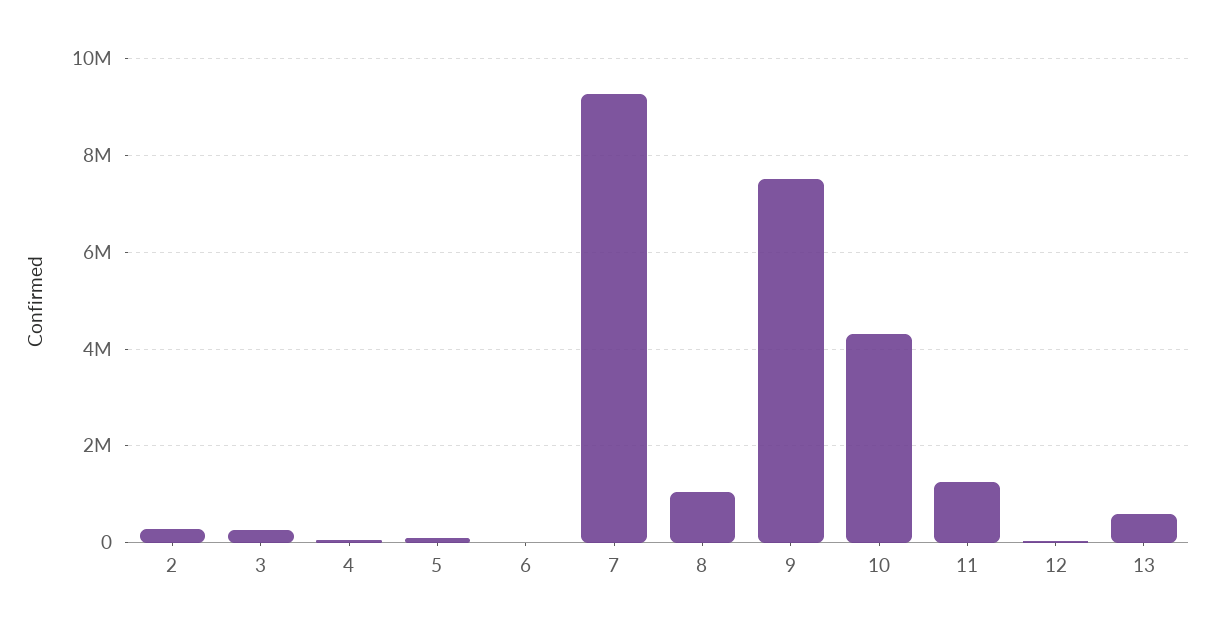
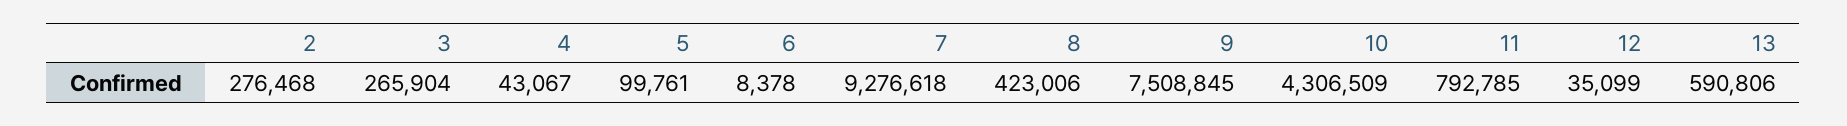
8: 1000000 -> 423006
11: 1200000 -> 792785

